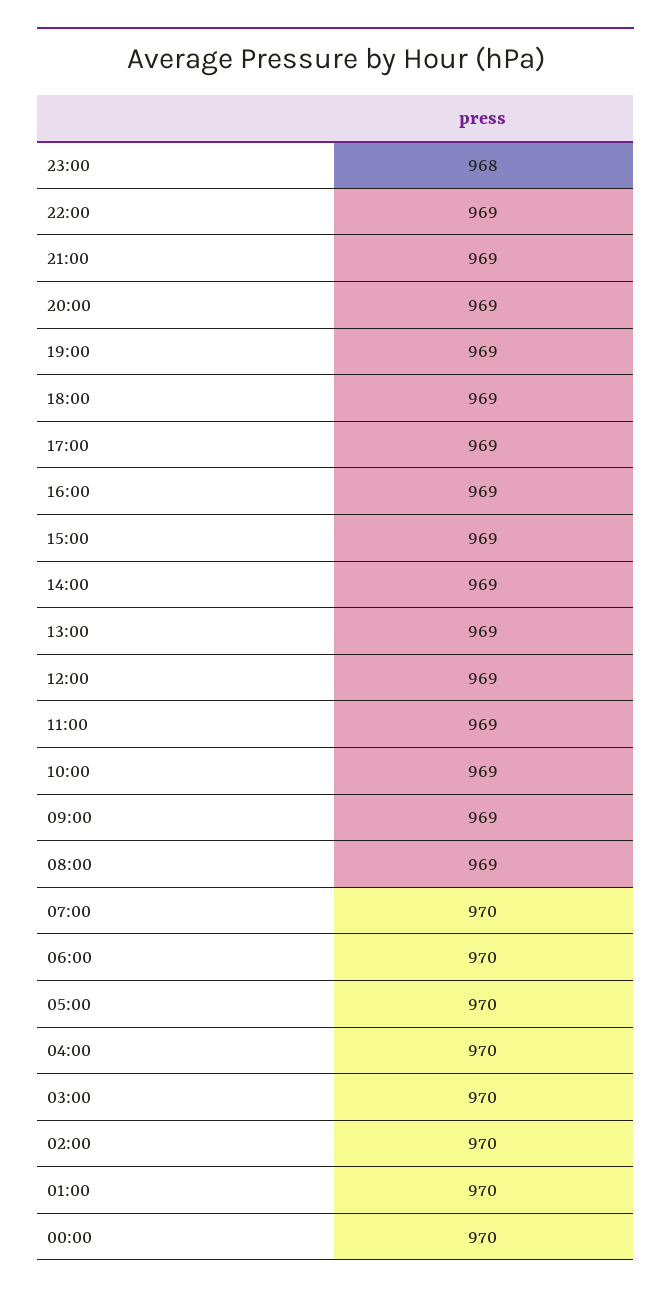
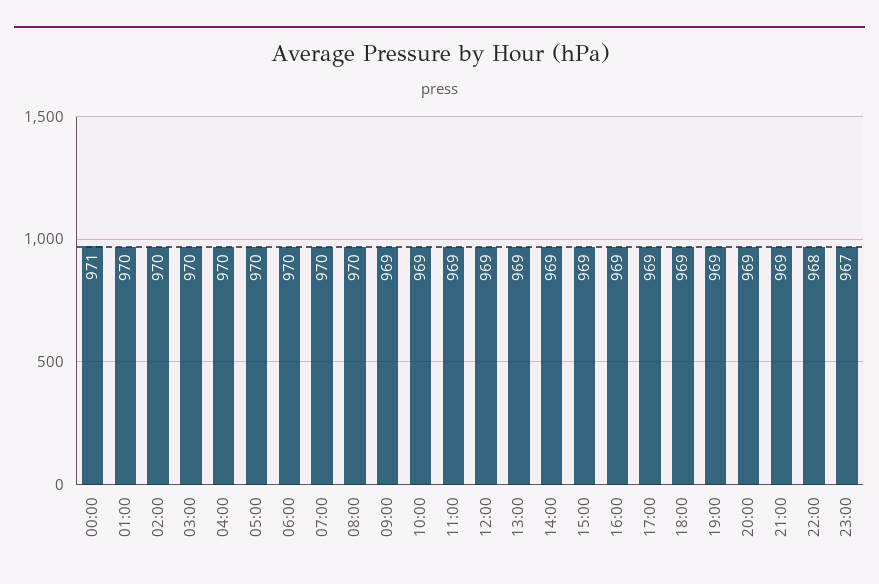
23:00: 968 -> 967
22:00: 969 -> 968
08:00: 969 -> 970
00:00: 970 -> 971

